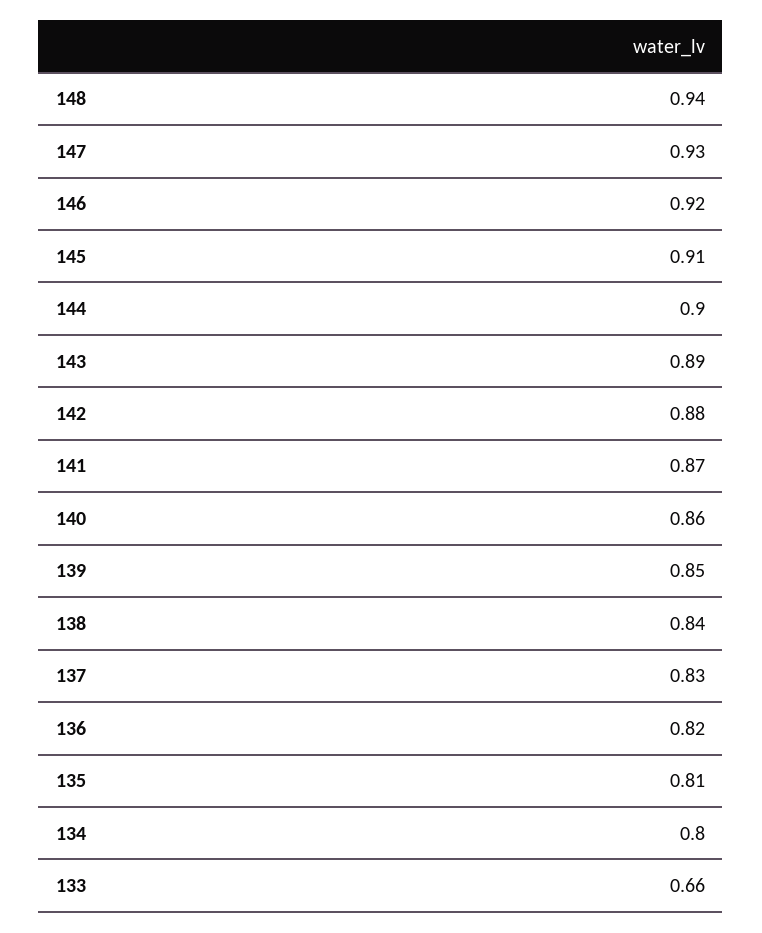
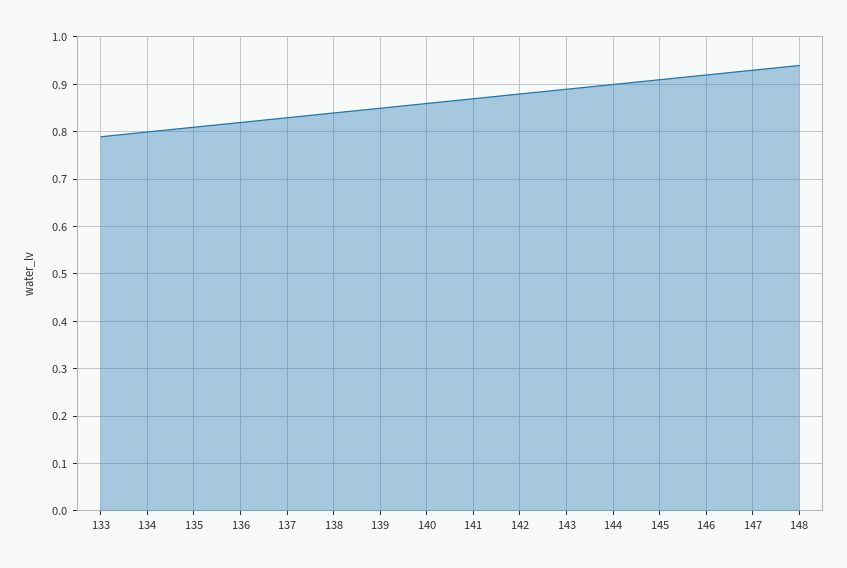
133: 0.66 -> 0.8

